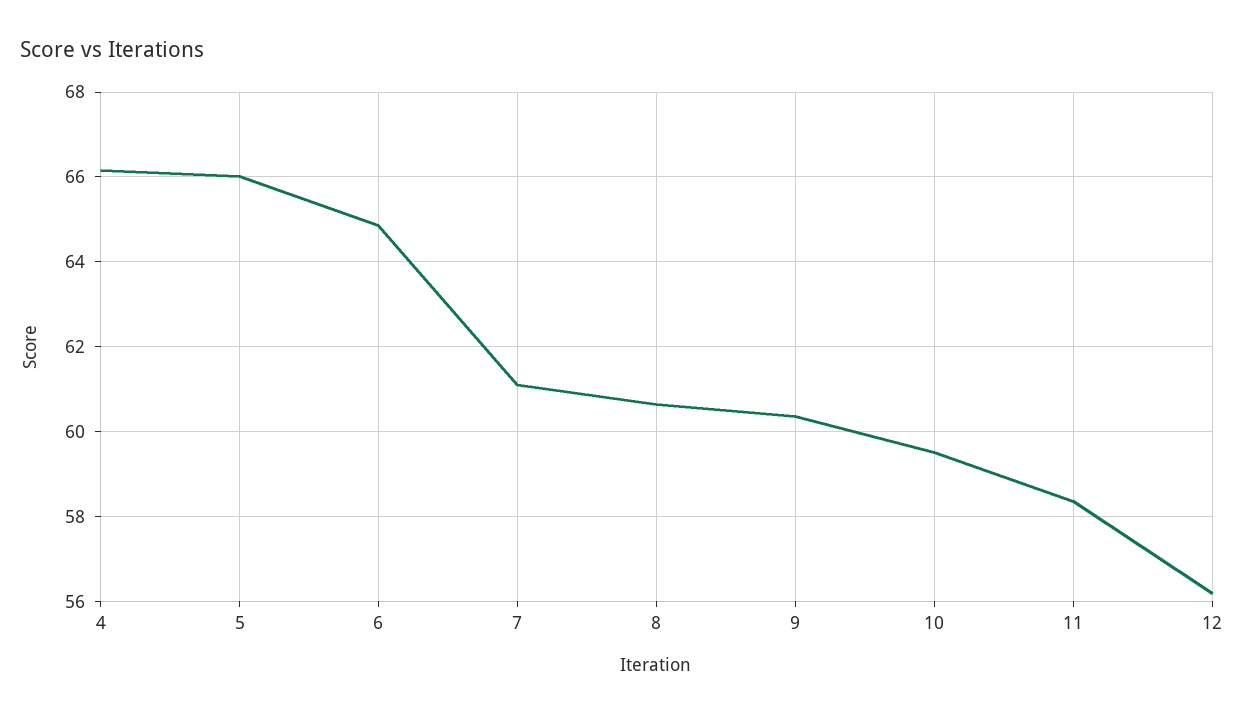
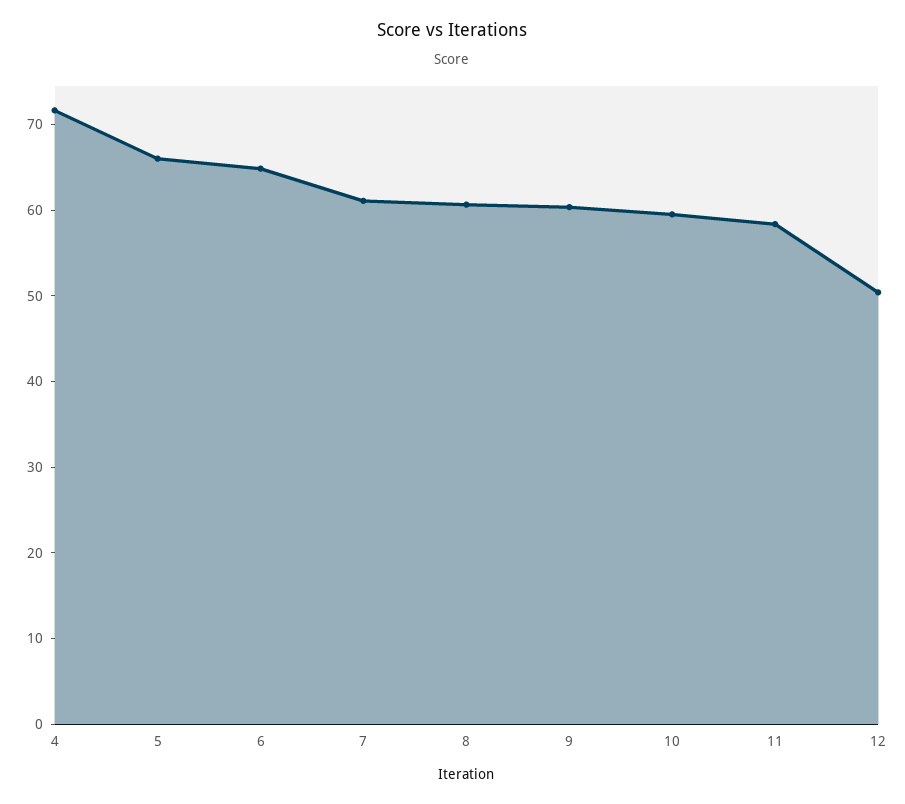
4: 66.2 -> 72
12: 56.2 -> 50

